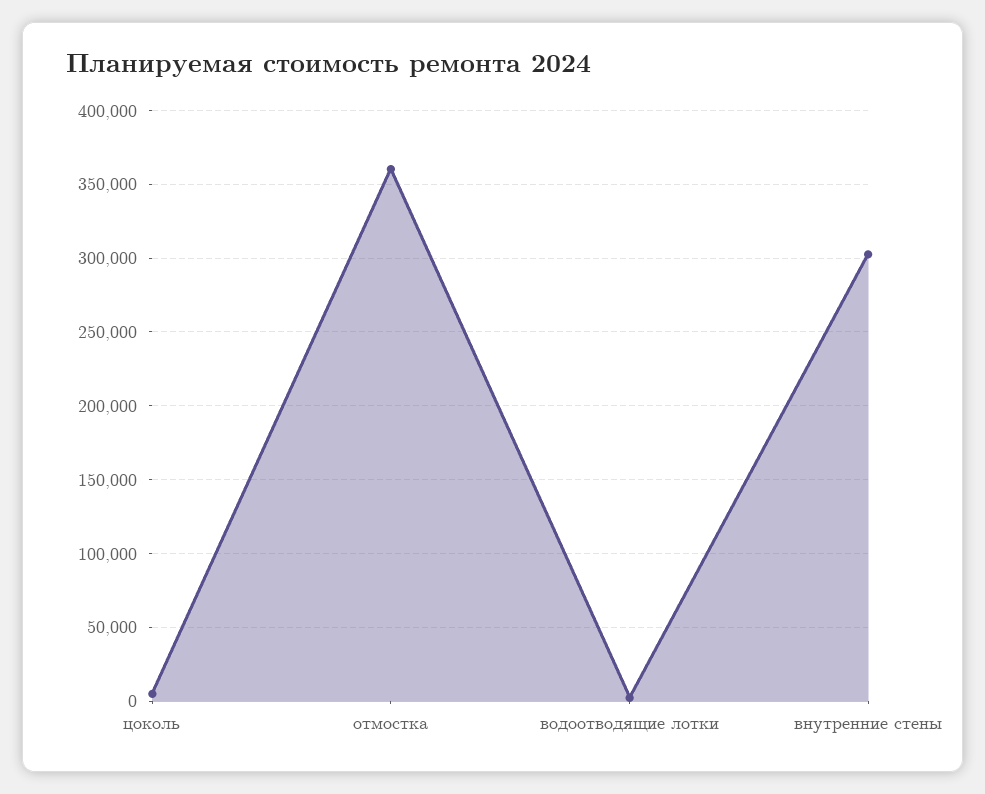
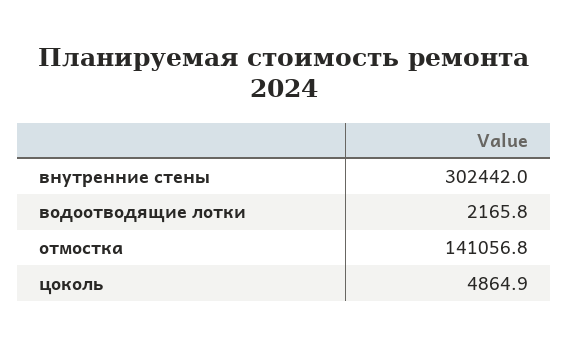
отмостка: 360000 -> 141056.8

